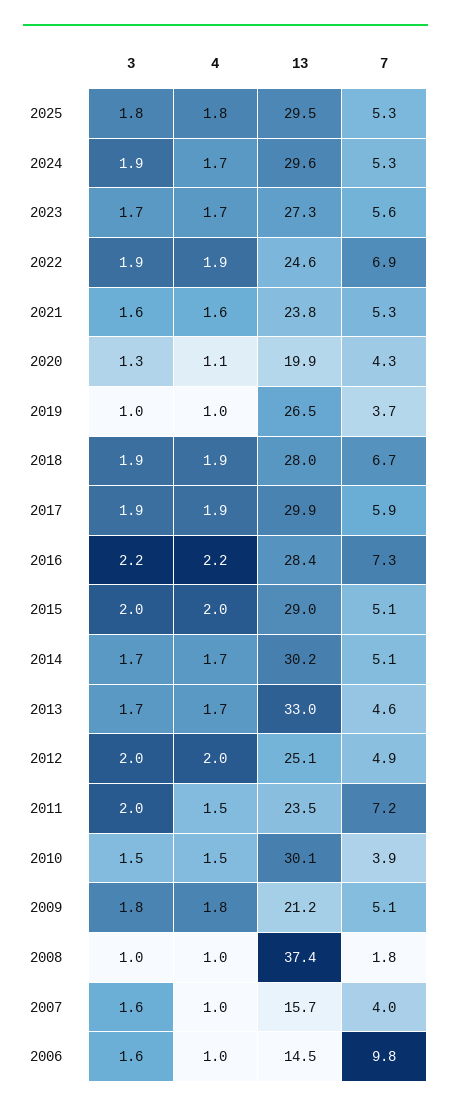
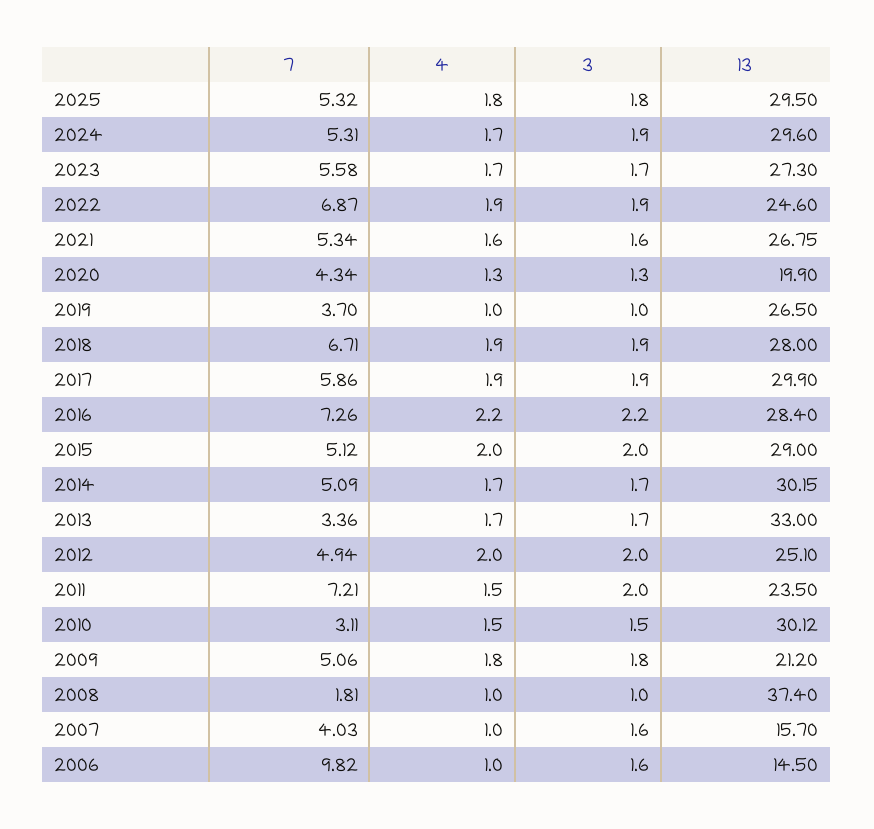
13, 2021: 23.8 -> 26.75
4, 2020: 1.1 -> 1.3
7, 2013: 4.6 -> 3.36
7, 2010: 3.9 -> 3.11

